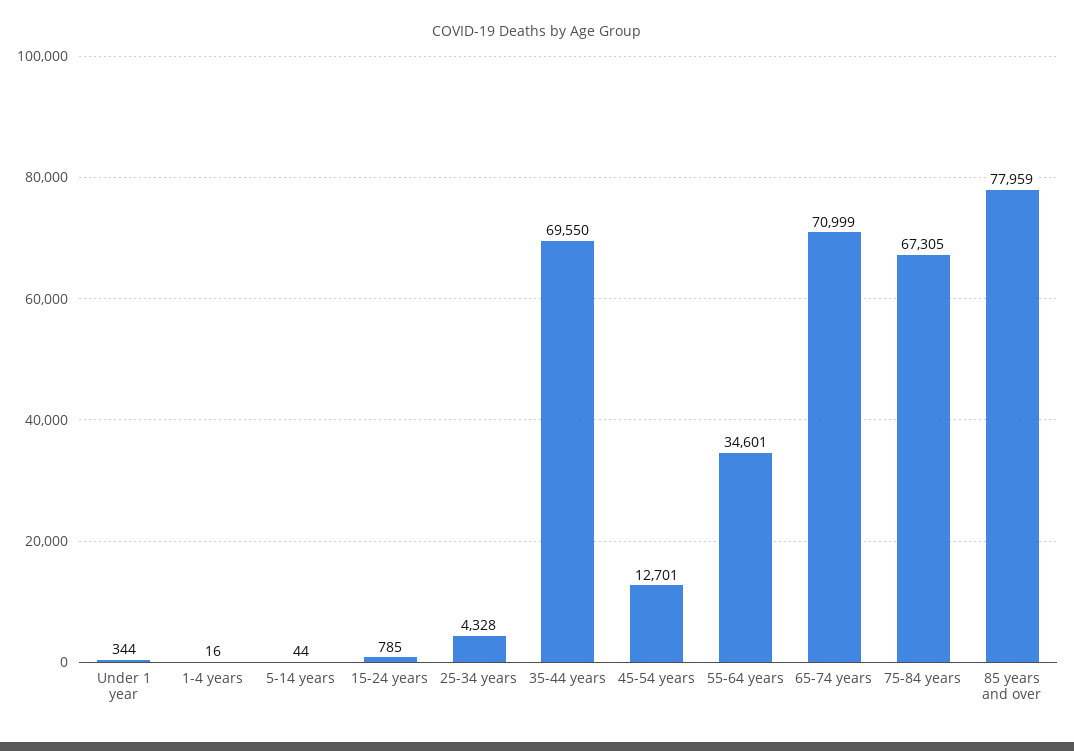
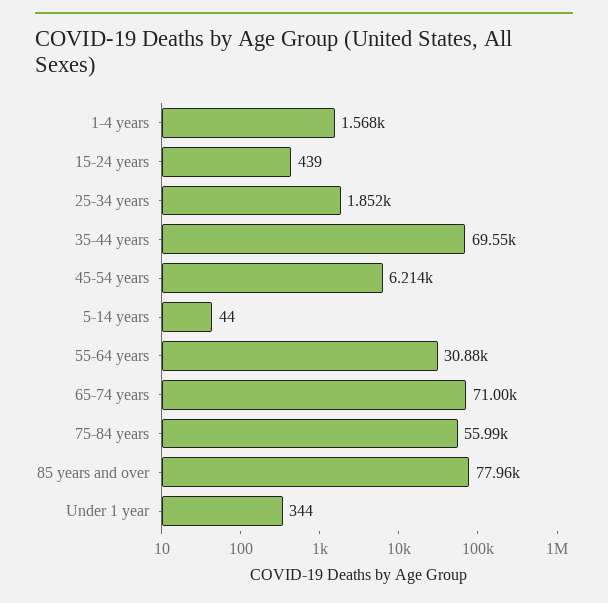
1-4 years: 16 -> 1568
15-24 years: 785 -> 439
25-34 years: 4328 -> 1852
45-54 years: 12701 -> 6214
55-64 years: 34601 -> 30880
75-84 years: 67305 -> 55990

